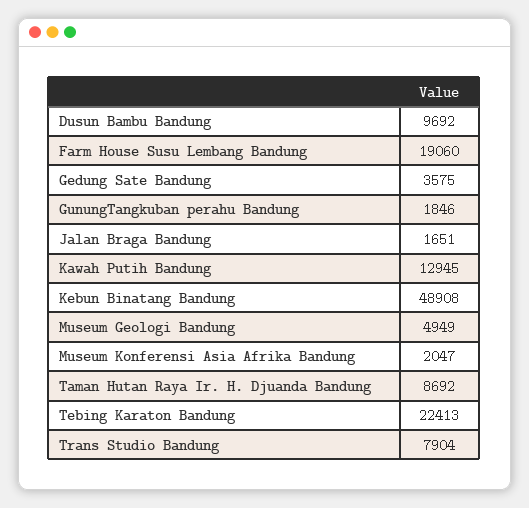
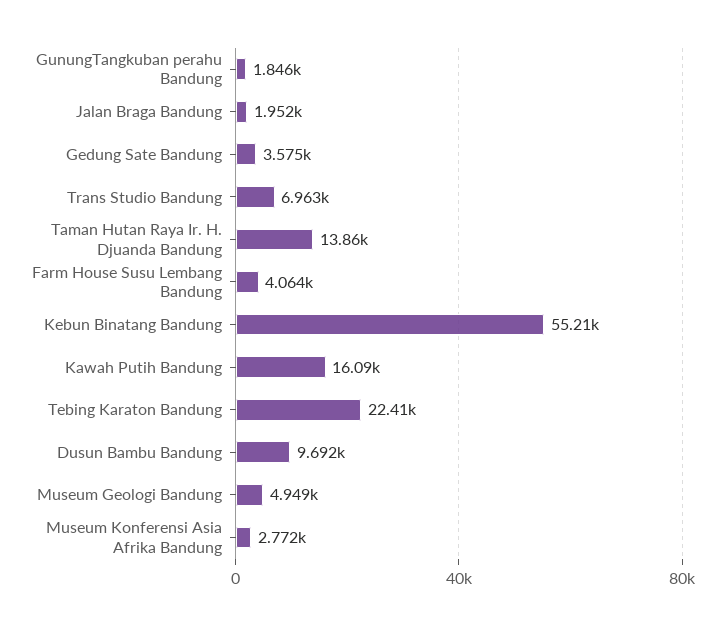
Farm House Susu Lembang Bandung: 19060 -> 4064
Jalan Braga Bandung: 1651 -> 1952
Kawah Putih Bandung: 12945 -> 16090
Kebun Binatang Bandung: 48908 -> 55210
Museum Konferensi Asia Afrika Bandung: 2047 -> 2772
Taman Hutan Raya Ir. H. Djuanda Bandung: 8692 -> 13860
Trans Studio Bandung: 7904 -> 6963

